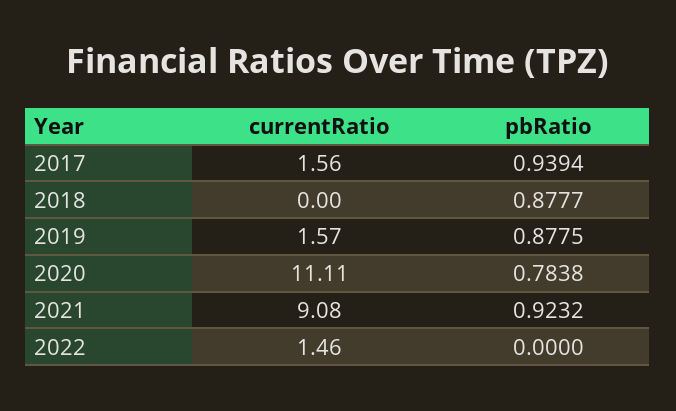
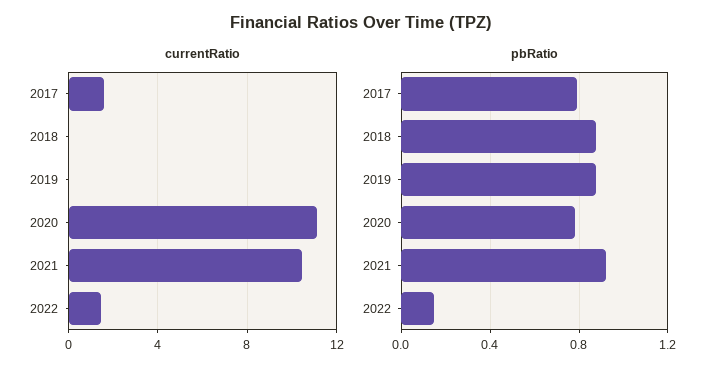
pbRatio, 2017: 0.9394 -> 0.8
currentRatio, 2019: 1.57 -> 0
currentRatio, 2021: 9.08 -> 10.5
pbRatio, 2022: 0 -> 0.15

